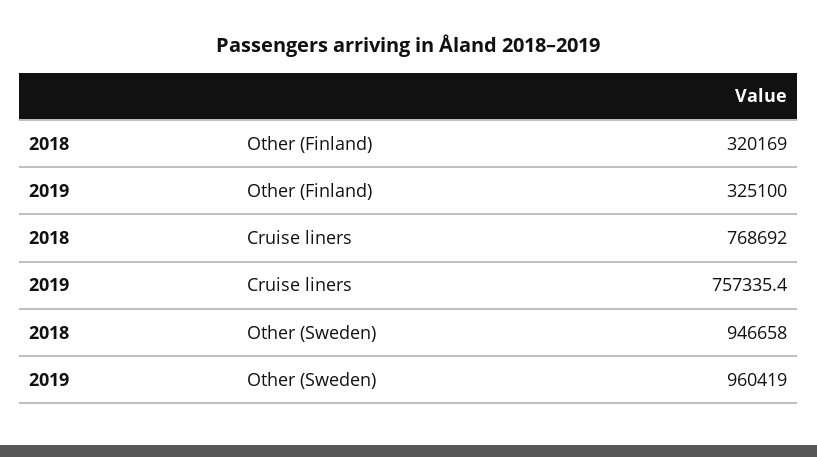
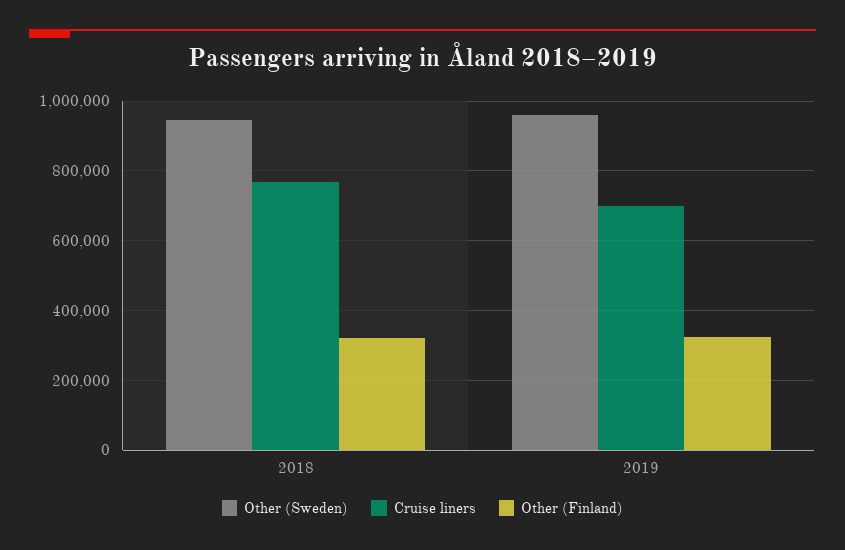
Cruise liners, 2019: 757335.4 -> 700000

